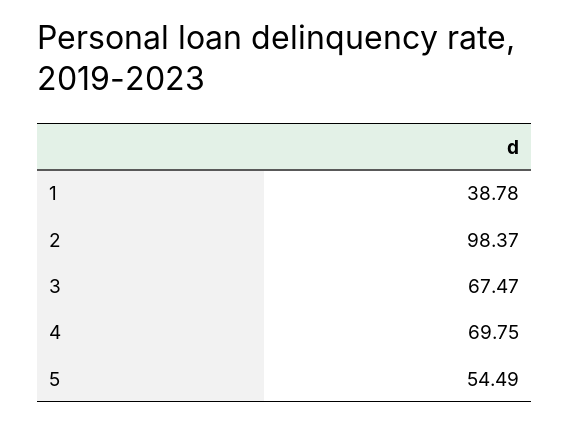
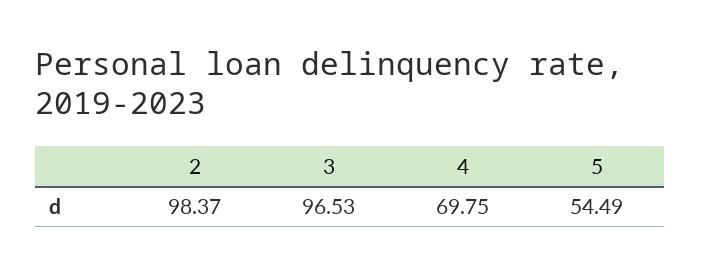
1: 38.78 -> none
3: 67.47 -> 96.53

